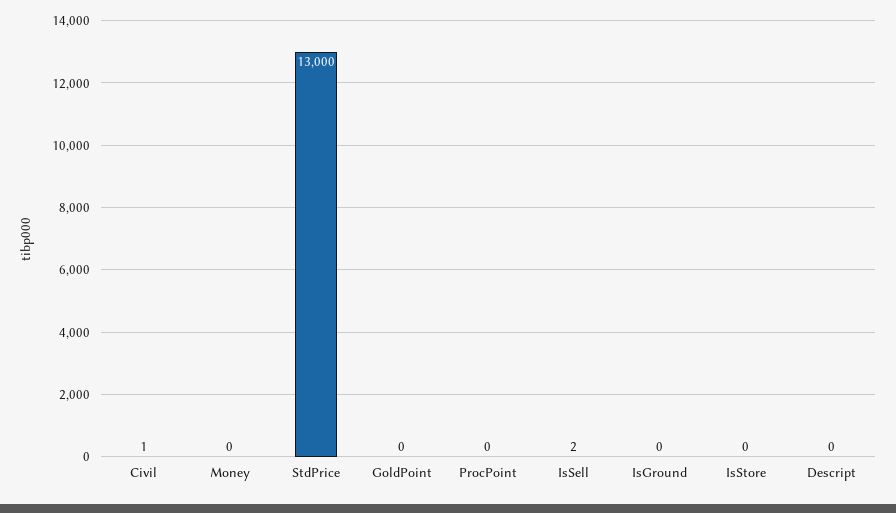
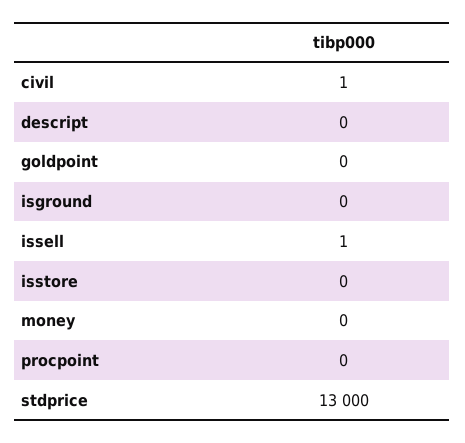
IsSell: 2 -> 1

